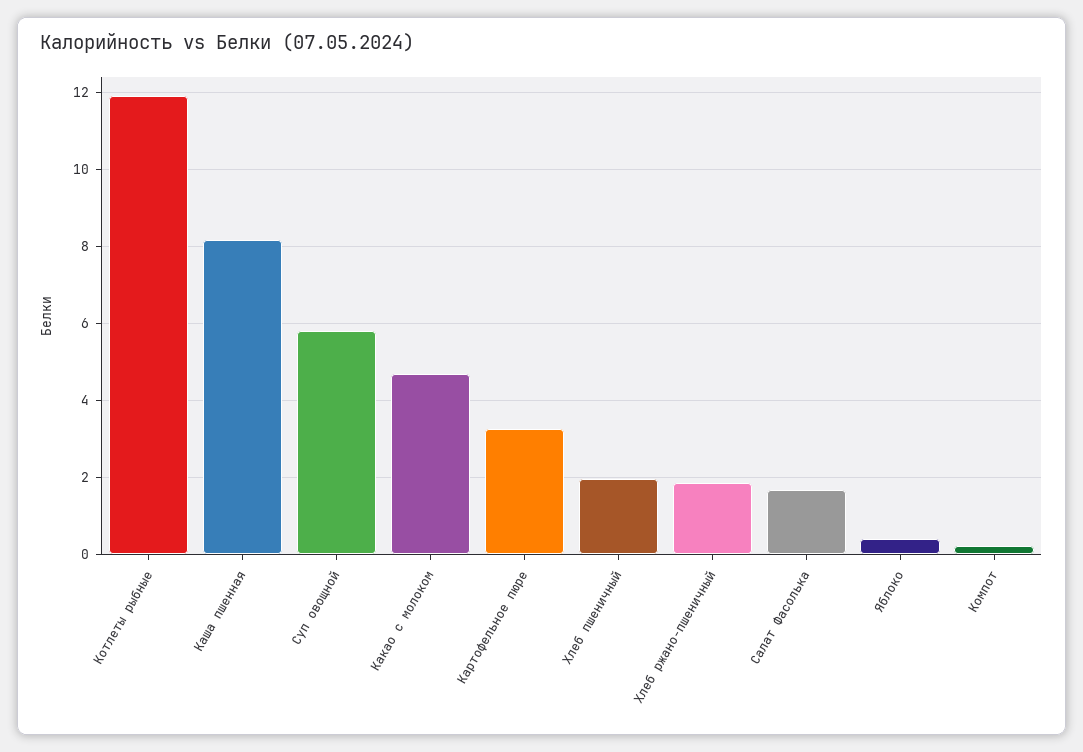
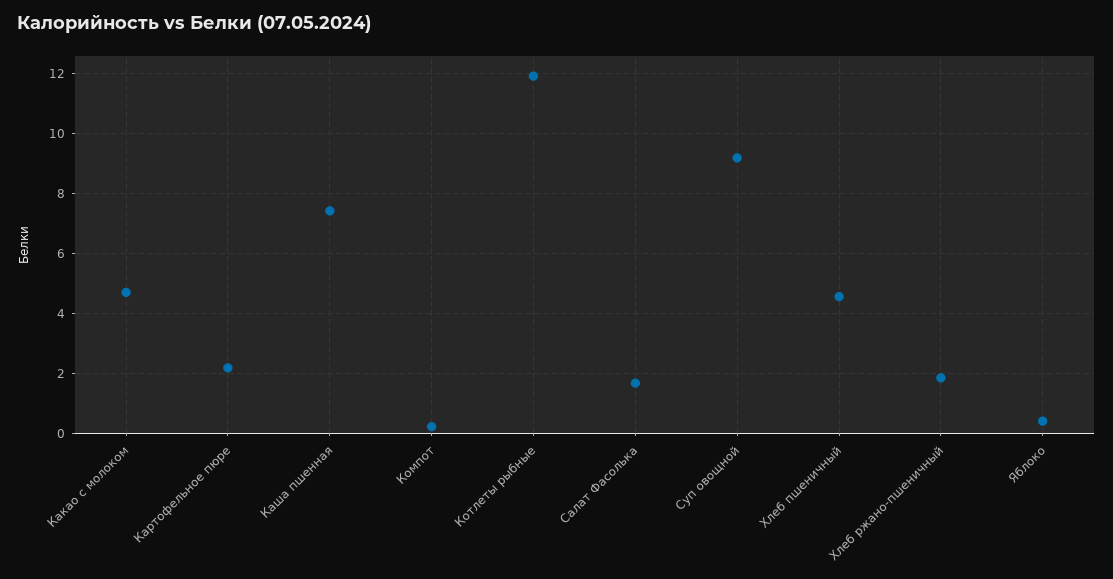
Каша пшенная: 8.2 -> 7.5
Суп овощной: 5.8 -> 9.25
Картофельное пюре: 3.2 -> 2.25
Хлеб пшеничный: 2 -> 4.5

